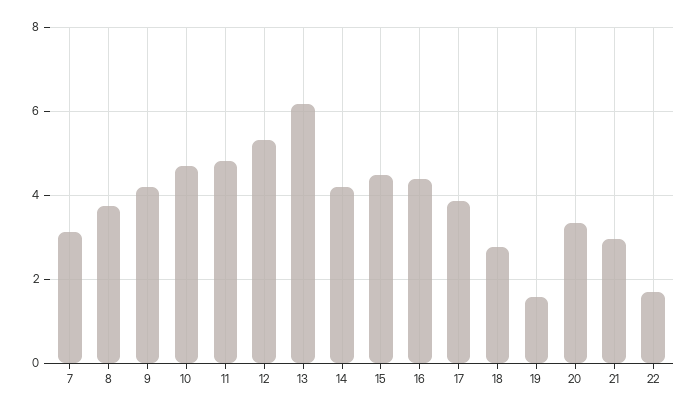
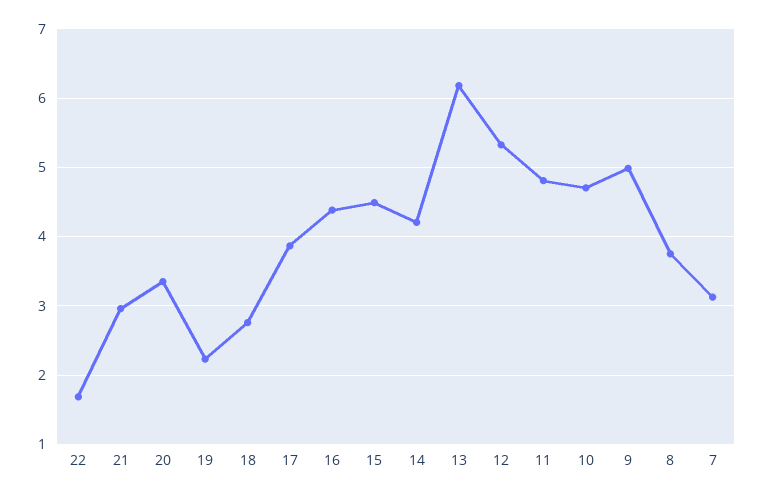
9: 4.2 -> 5
19: 1.6 -> 2.2

